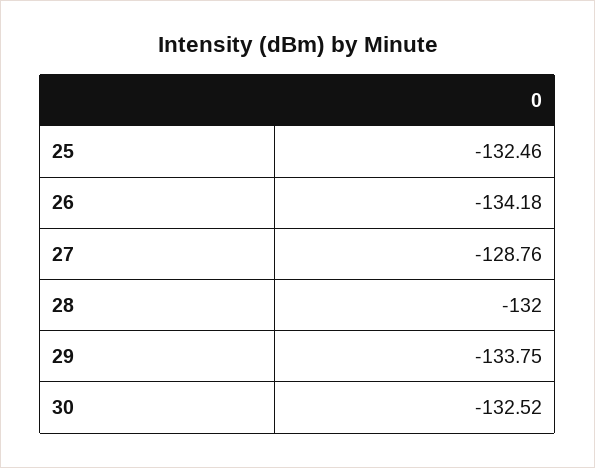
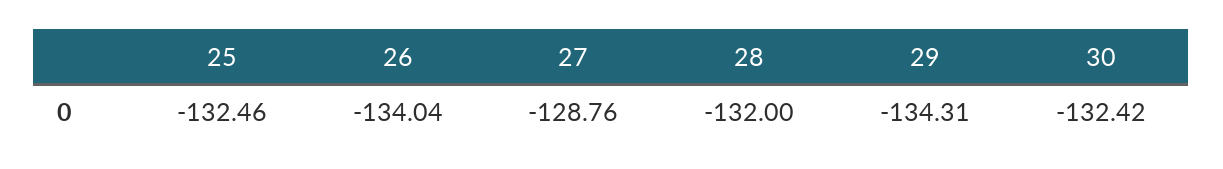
26: -134.18 -> -134.04
29: -133.75 -> -134.31
30: -132.52 -> -132.42

